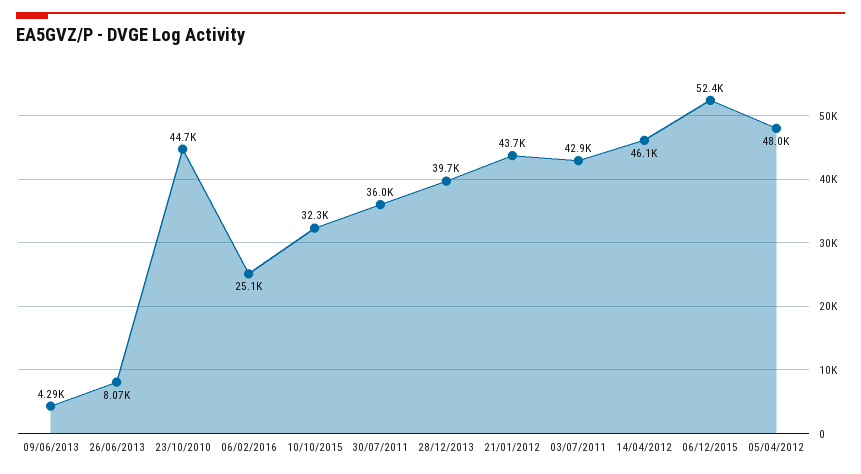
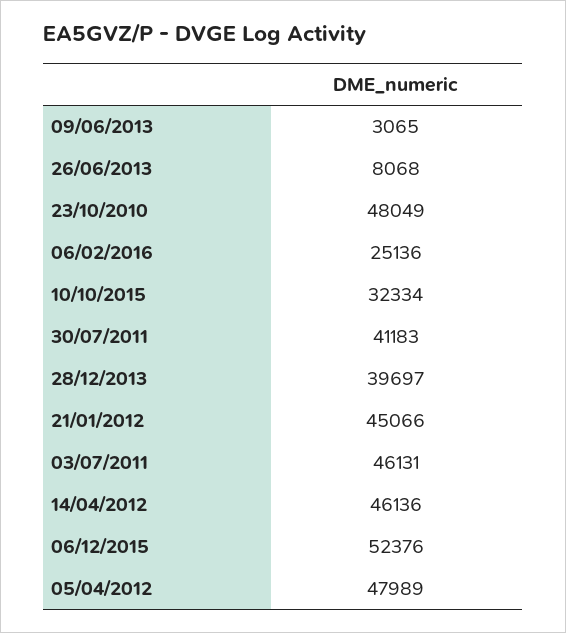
09/06/2013: 4290 -> 3065
23/10/2010: 44700 -> 48049
30/07/2011: 36000 -> 41183
21/01/2012: 43700 -> 45066
03/07/2011: 42900 -> 46131

